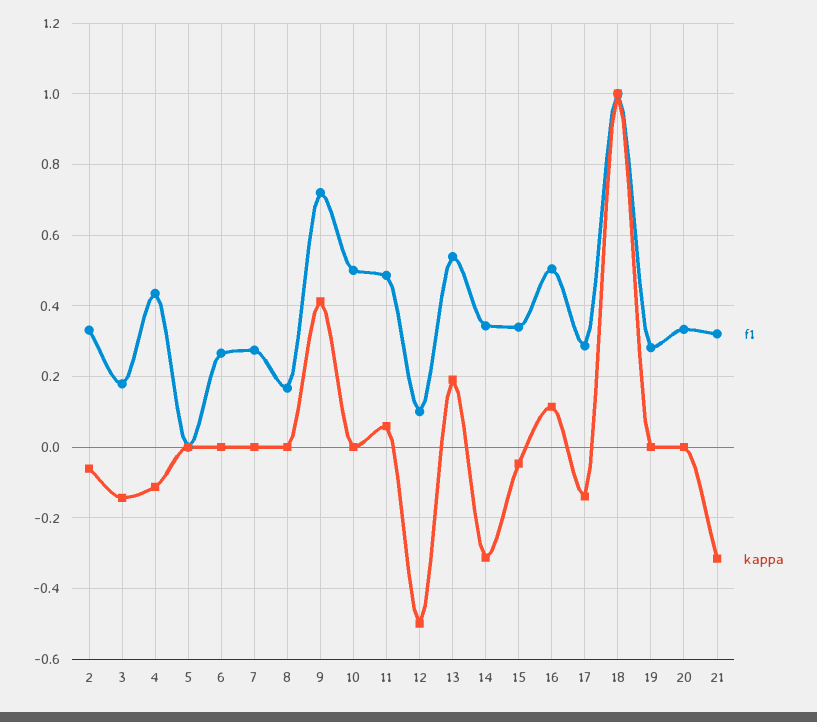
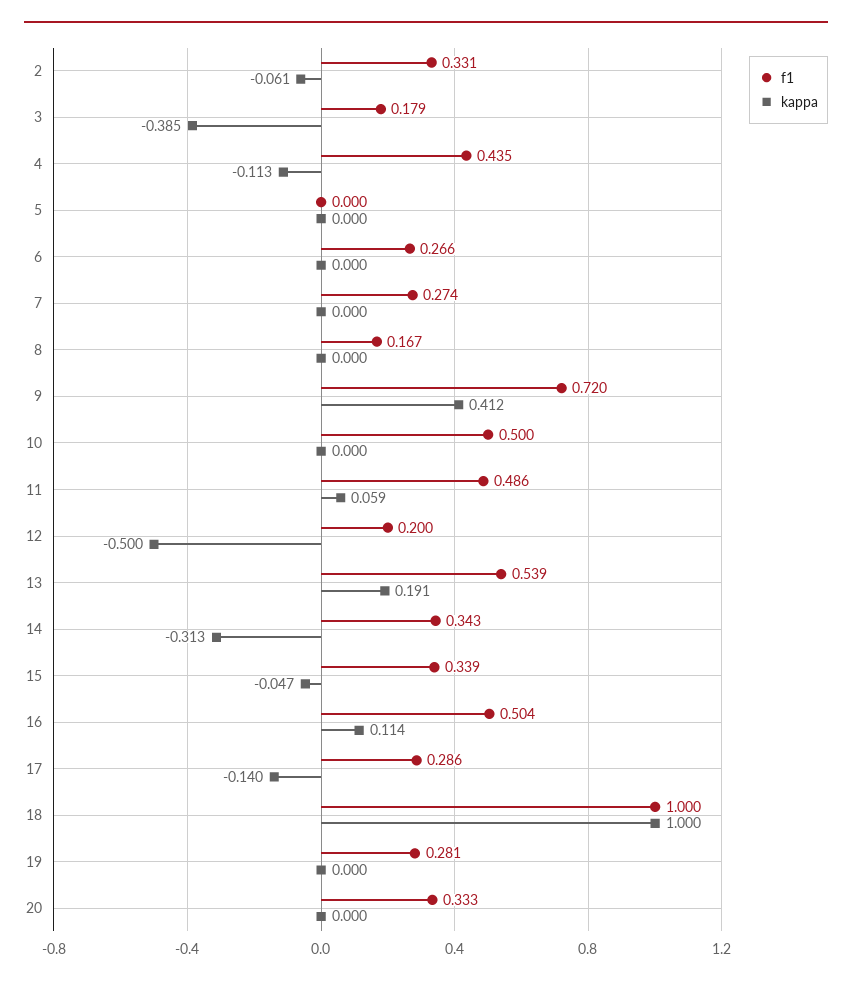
kappa, 3: -0.14 -> -0.385
f1, 12: 0.1 -> 0.2
f1, 21: 0.32 -> none
kappa, 21: -0.32 -> none

